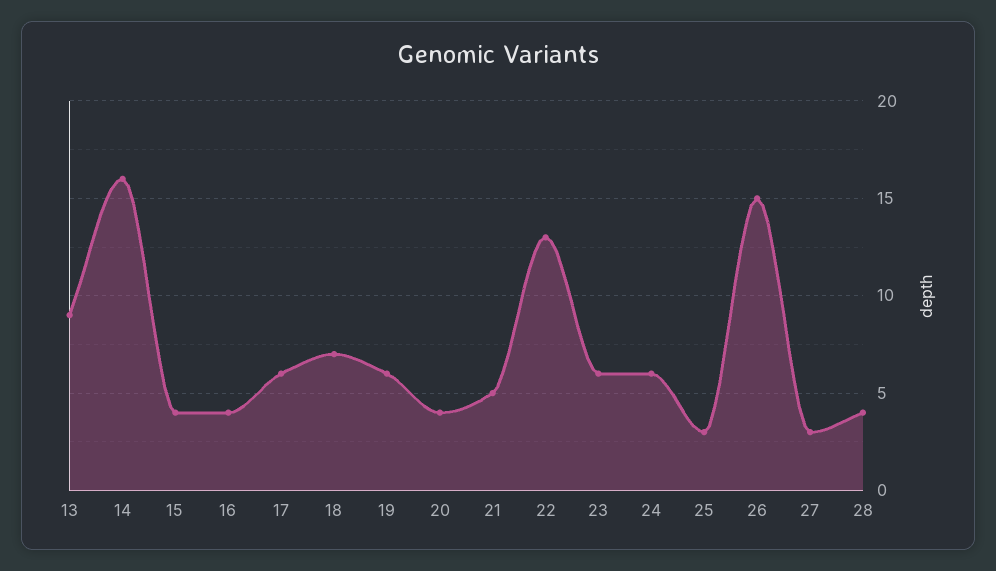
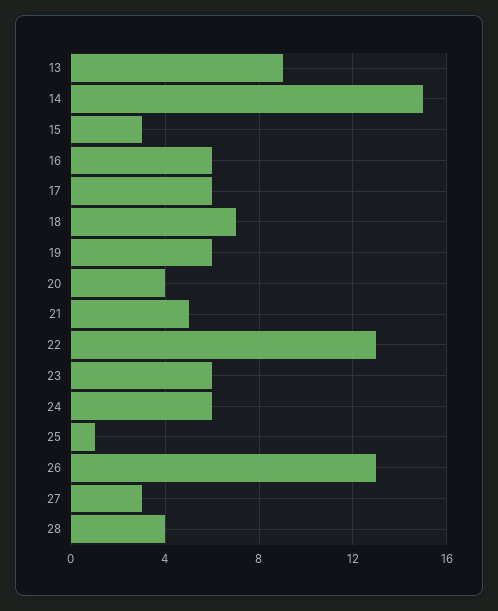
14: 16 -> 15
15: 4 -> 3
16: 4 -> 6
25: 3 -> 1
26: 15 -> 13

